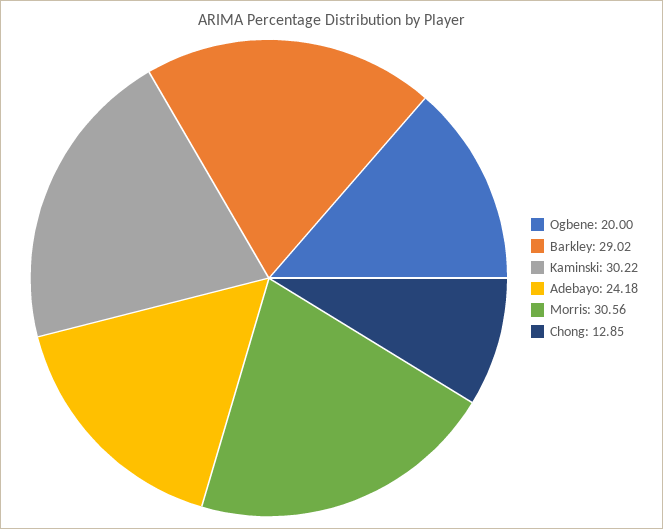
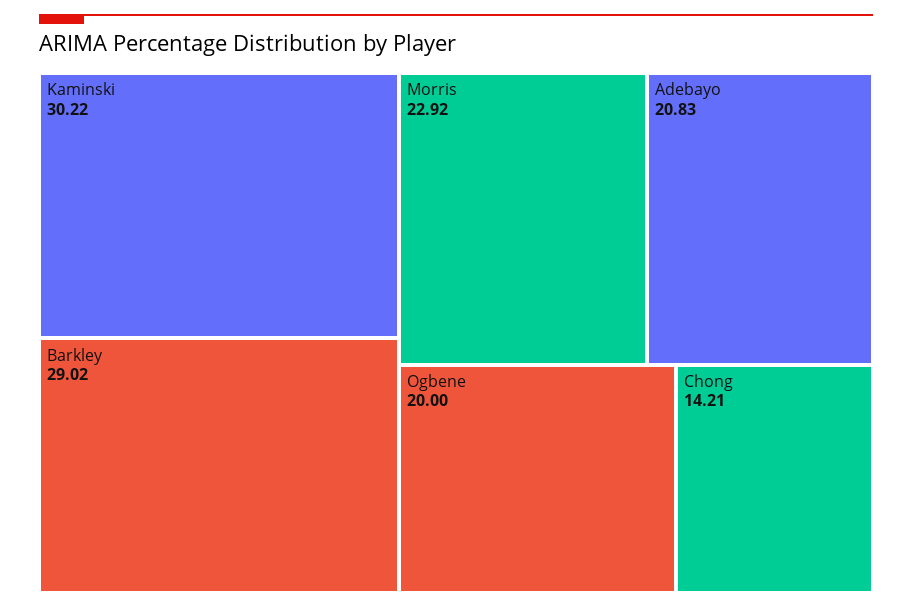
Adebayo: 24.18 -> 20.83
Morris: 30.56 -> 22.92
Chong: 12.85 -> 14.21

